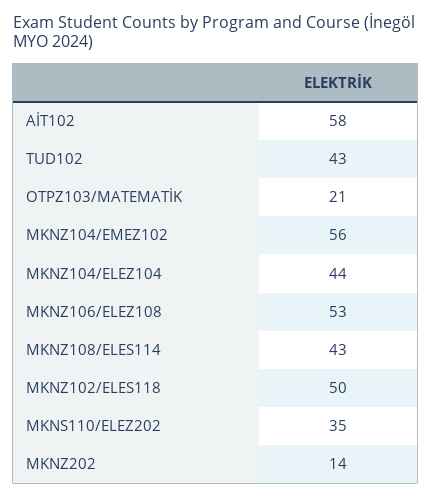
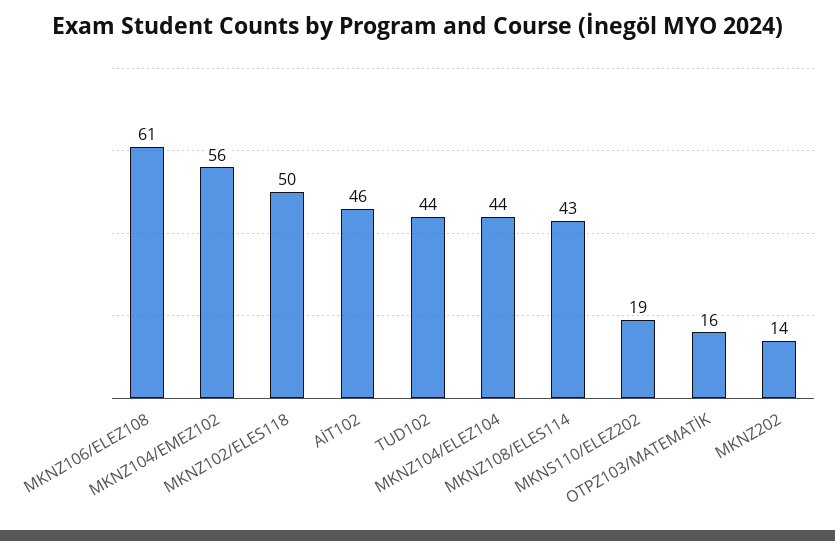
AİT102: 58 -> 46
TUD102: 43 -> 44
OTPZ103/MATEMATİK: 21 -> 16
MKNZ106/ELEZ108: 53 -> 61
MKNS110/ELEZ202: 35 -> 19

